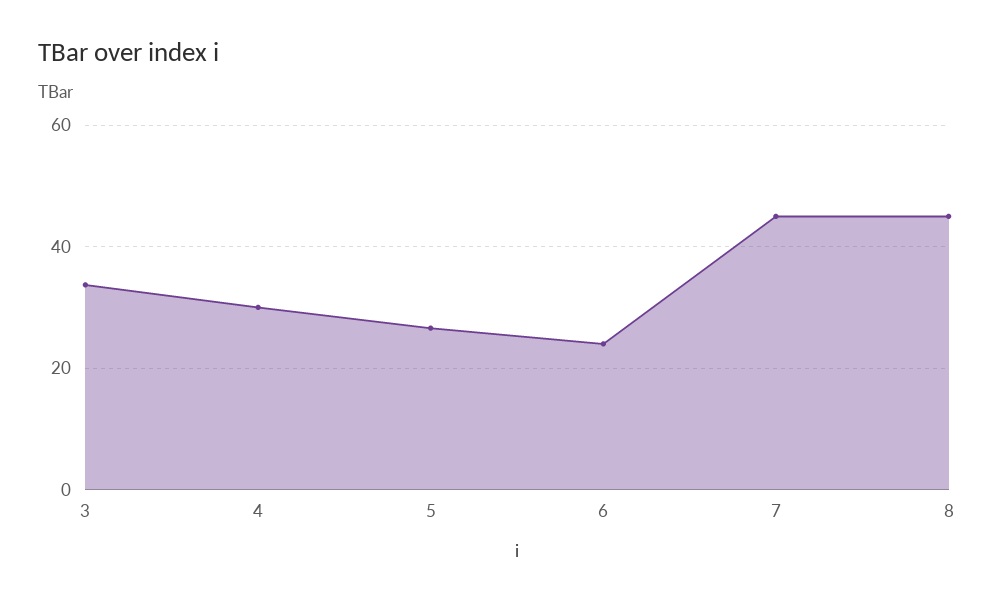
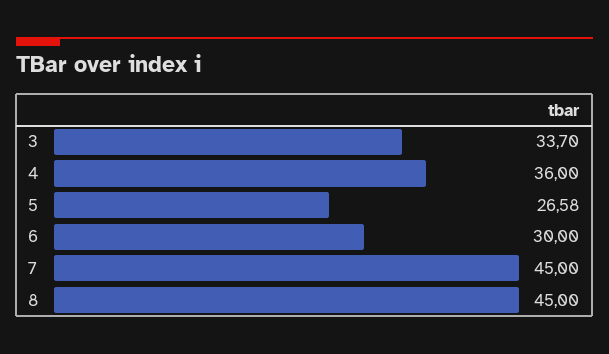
4: 30 -> 36
6: 24 -> 30

